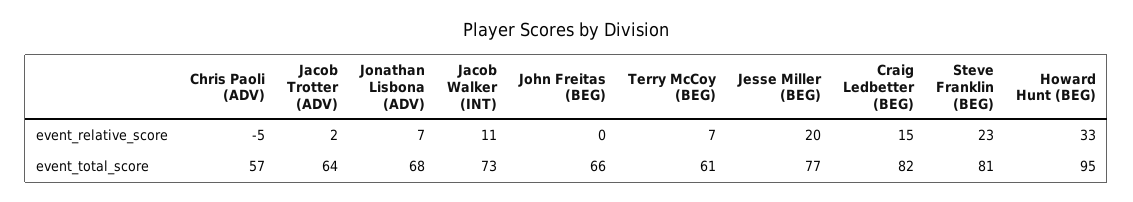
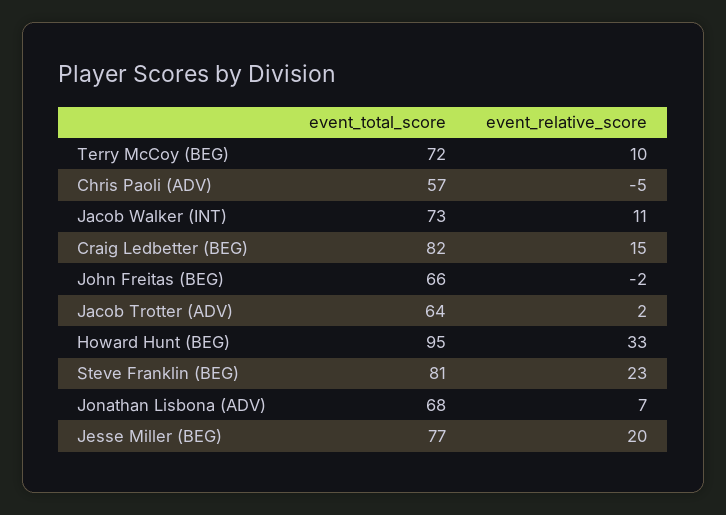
John Freitas (BEG), event_relative_score: 0 -> -2
Terry McCoy (BEG), event_relative_score: 7 -> 10
Terry McCoy (BEG), event_total_score: 61 -> 72

